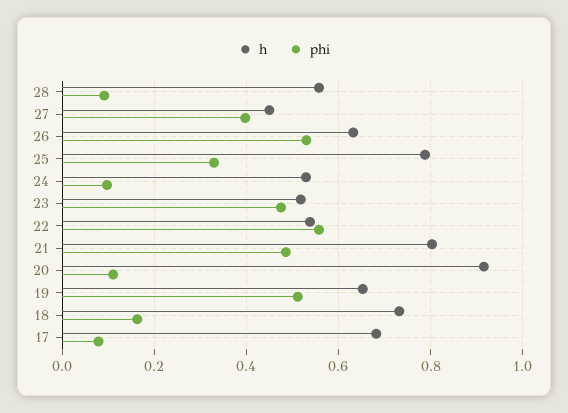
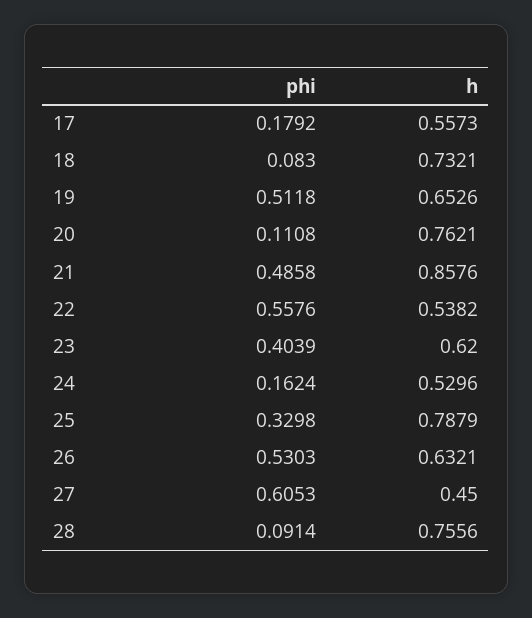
h, 28: 0.56 -> 0.7556
phi, 27: 0.4 -> 0.6053
phi, 24: 0.1 -> 0.1624
h, 23: 0.52 -> 0.62
phi, 23: 0.48 -> 0.4039
h, 21: 0.8 -> 0.8576
h, 20: 0.92 -> 0.7621
phi, 18: 0.16 -> 0.083
h, 17: 0.68 -> 0.5573
phi, 17: 0.08 -> 0.1792

